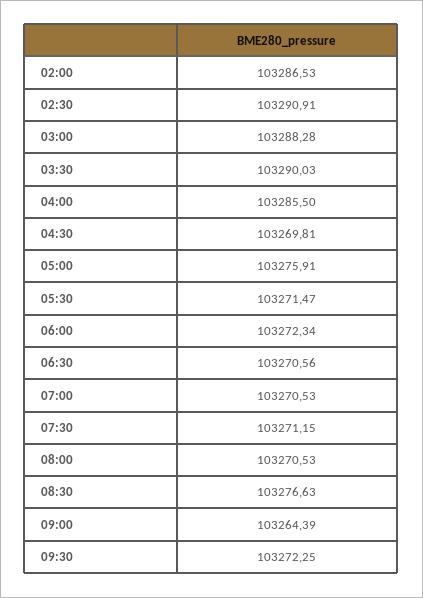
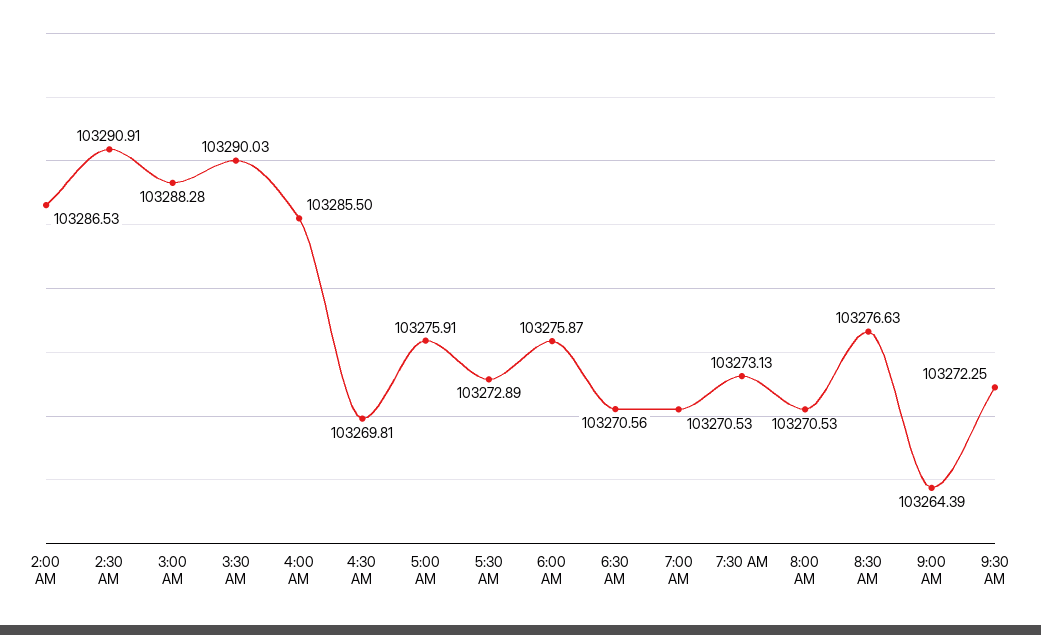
05:30: 103271.47 -> 103272.89
06:00: 103272.34 -> 103275.87
07:30: 103271.15 -> 103273.13

